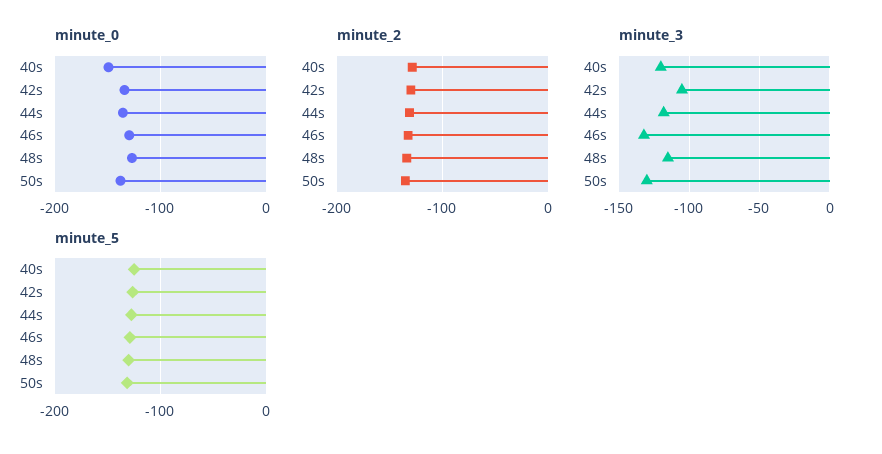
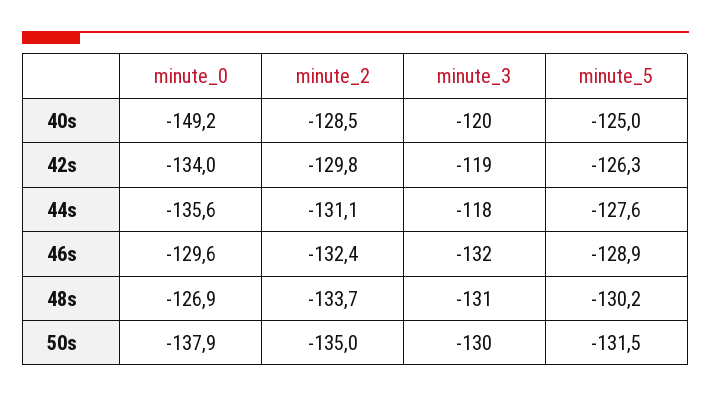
minute_3, 42s: -105 -> -119
minute_3, 48s: -115 -> -131

